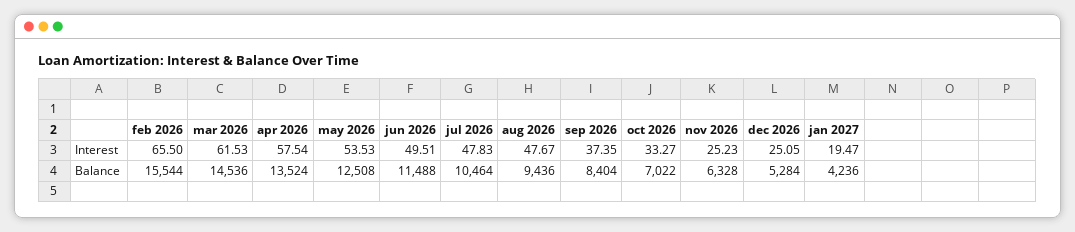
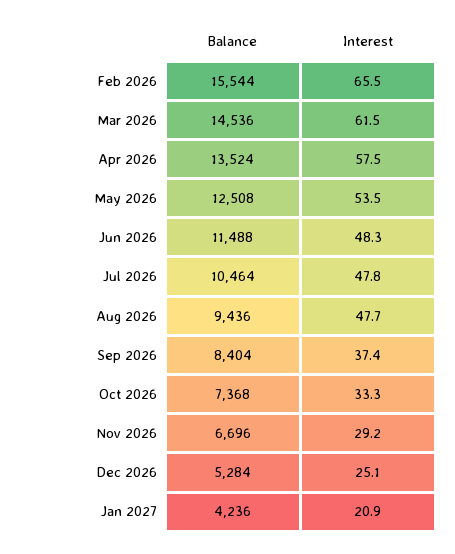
jun 2026, Interest: 49.51 -> 48.3
nov 2026, Interest: 25.23 -> 29.2
jan 2027, Interest: 19.47 -> 20.9
oct 2026, Balance: 7022 -> 7368
nov 2026, Balance: 6328 -> 6696

